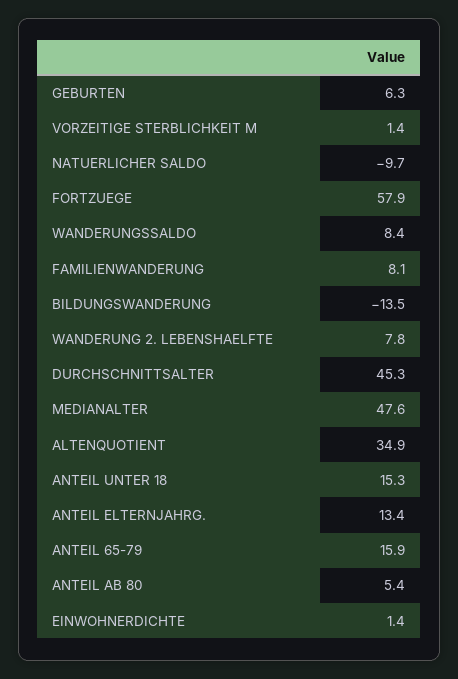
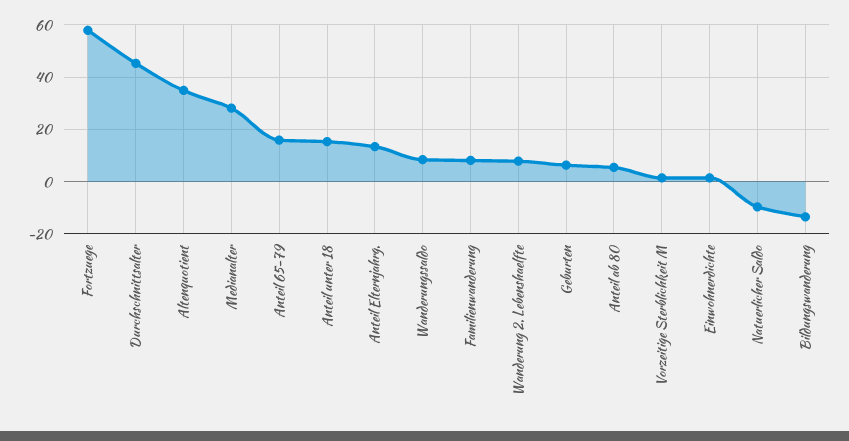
MEDIANALTER: 47.6 -> 27.5

